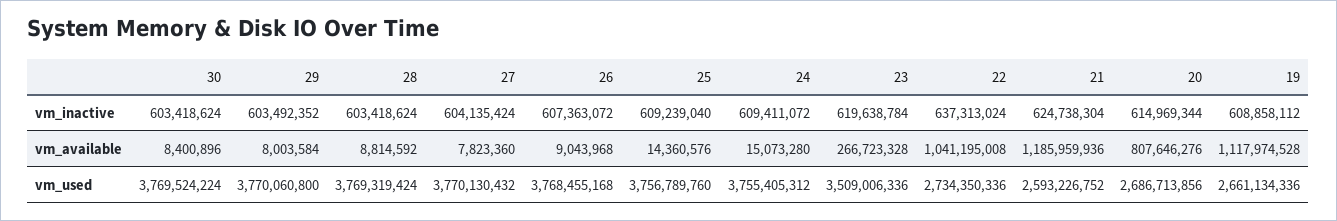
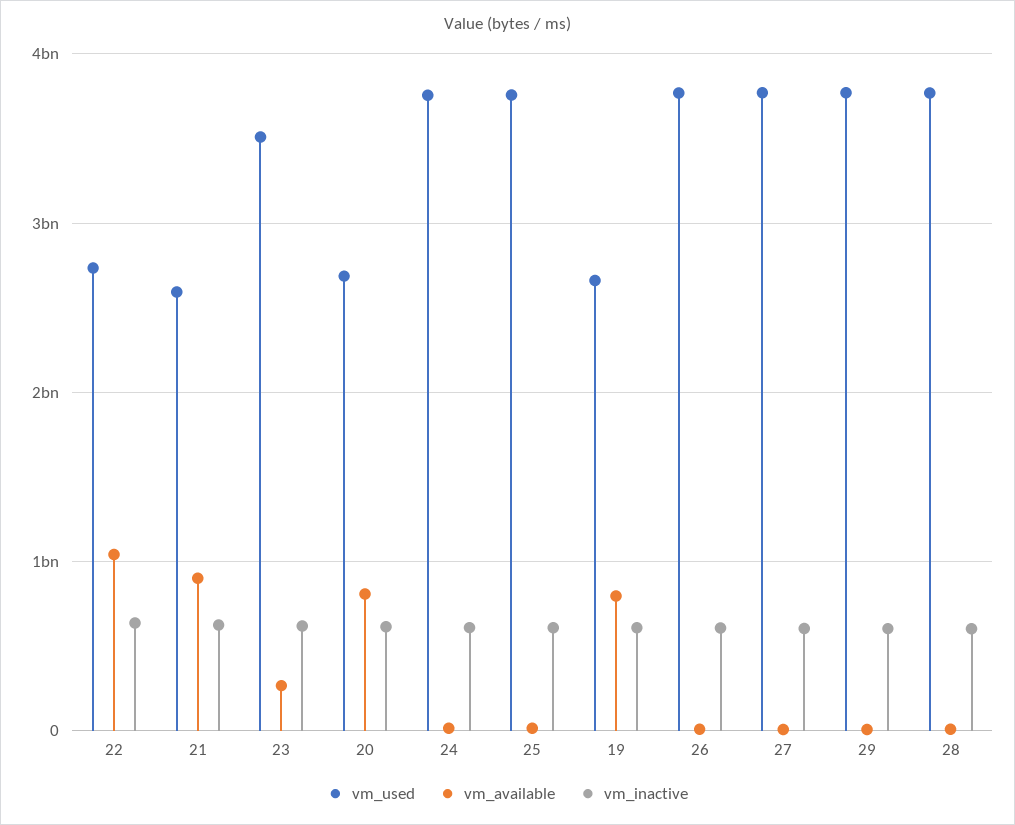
vm_inactive, 30: 603418624 -> none
vm_available, 30: 8400896 -> none
vm_available, 21: 1185959936 -> 900000000
vm_available, 19: 1117974528 -> 800000000
vm_used, 30: 3769524224 -> none

